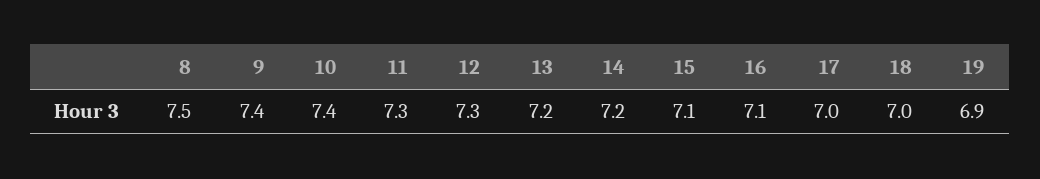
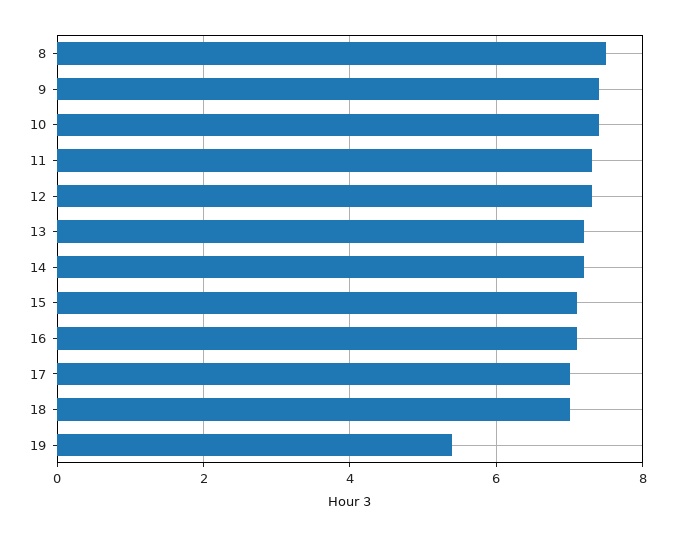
19: 6.9 -> 5.5

